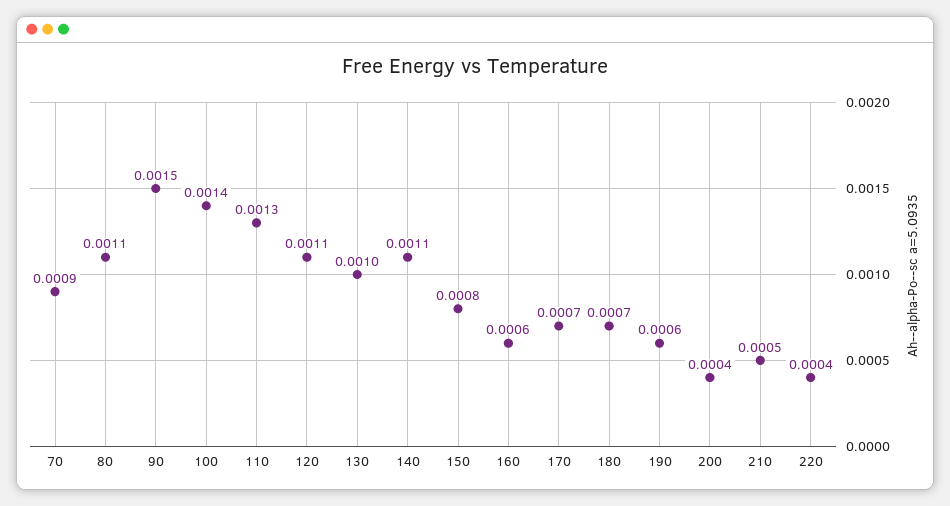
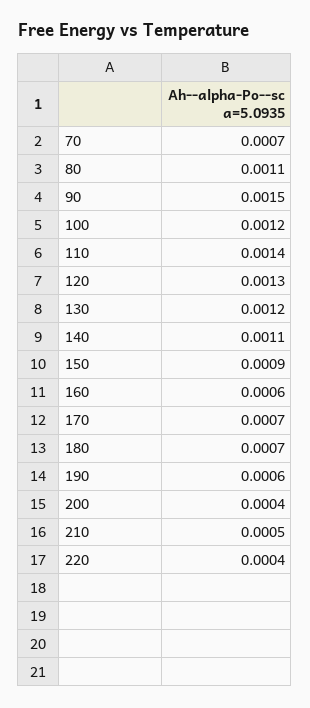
70: 0.0009 -> 0.0007
100: 0.0014 -> 0.0012
110: 0.0013 -> 0.0014
120: 0.0011 -> 0.0013
130: 0.001 -> 0.0012
150: 0.0008 -> 0.0009

